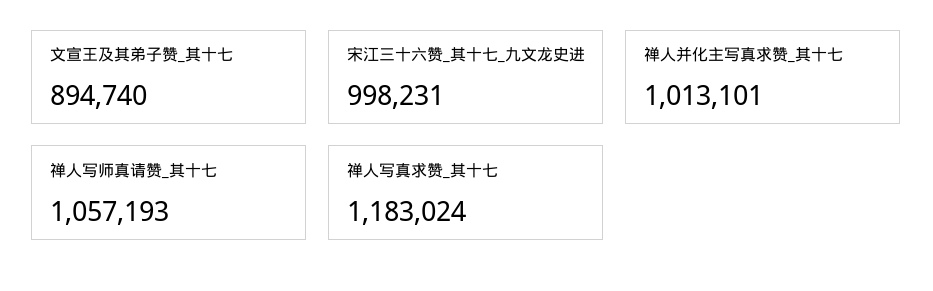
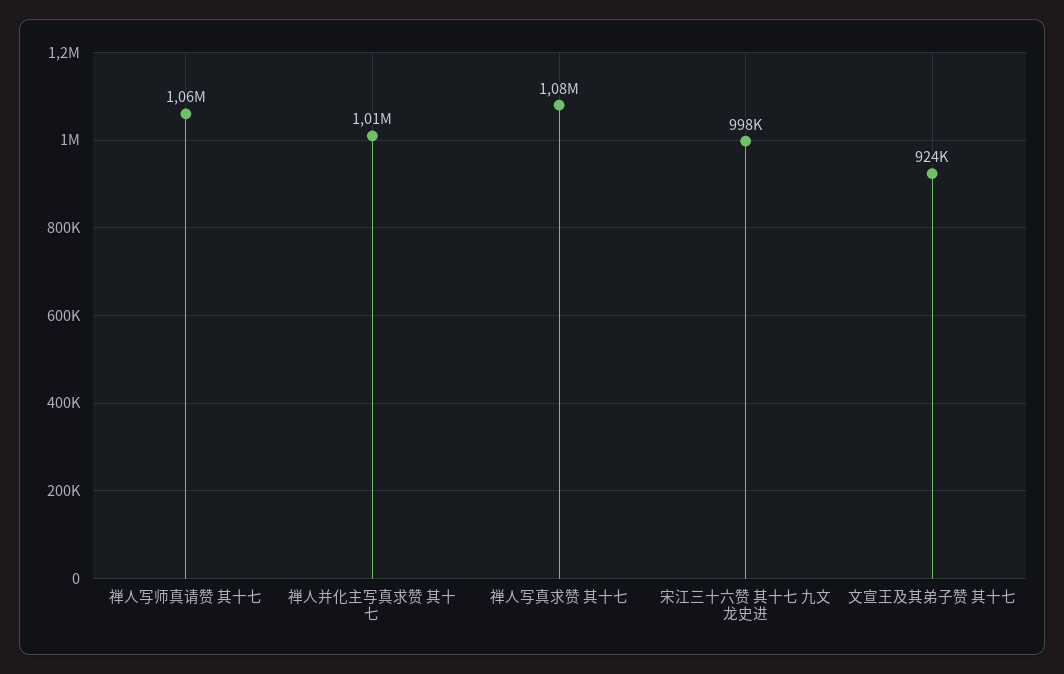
文宣王及其弟子赞_其十七: 894740 -> 924000
禅人写真求赞_其十七: 1183024 -> 1080000

